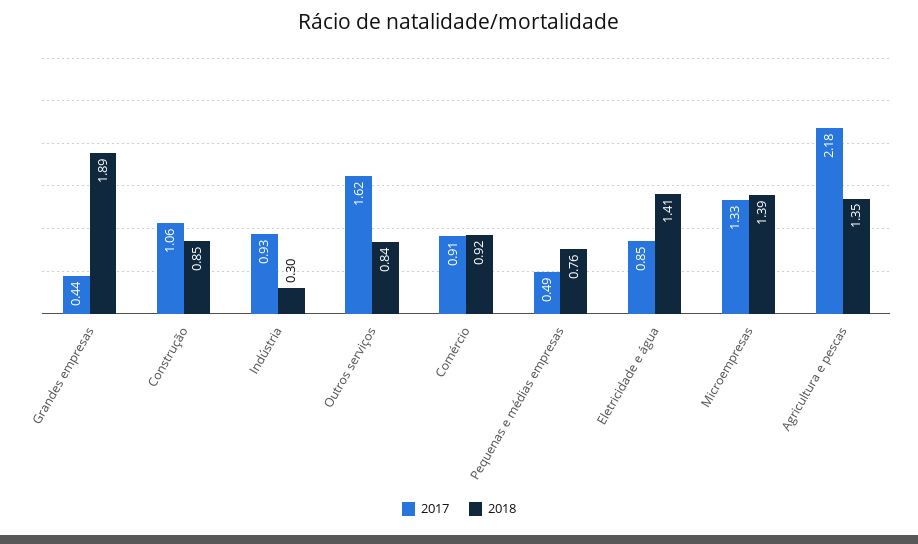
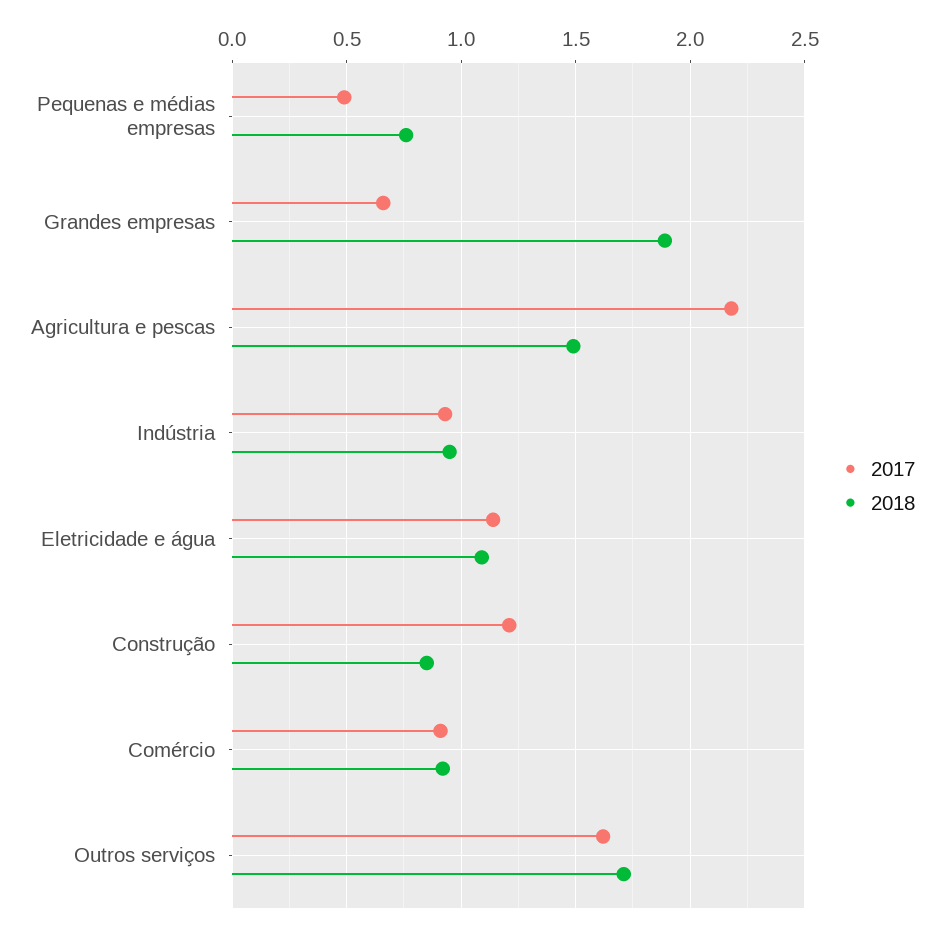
2017, Grandes empresas: 0.44 -> 0.65
2017, Construção: 1.06 -> 1.2
2018, Indústria: 0.3 -> 0.95
2018, Outros serviços: 0.84 -> 1.7
2017, Eletricidade e água: 0.85 -> 1.15
2018, Eletricidade e água: 1.41 -> 1.1
2017, Microempresas: 1.33 -> none
2018, Microempresas: 1.39 -> none
2018, Agricultura e pescas: 1.35 -> 1.5

